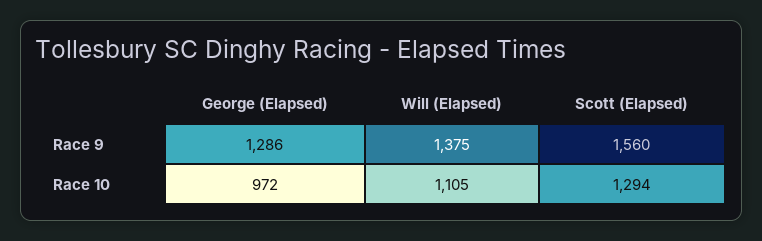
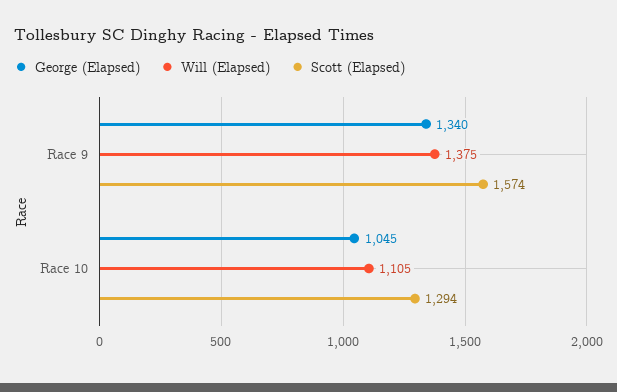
George (Elapsed), Race 9: 1286 -> 1340
Scott (Elapsed), Race 9: 1560 -> 1574
George (Elapsed), Race 10: 972 -> 1045

